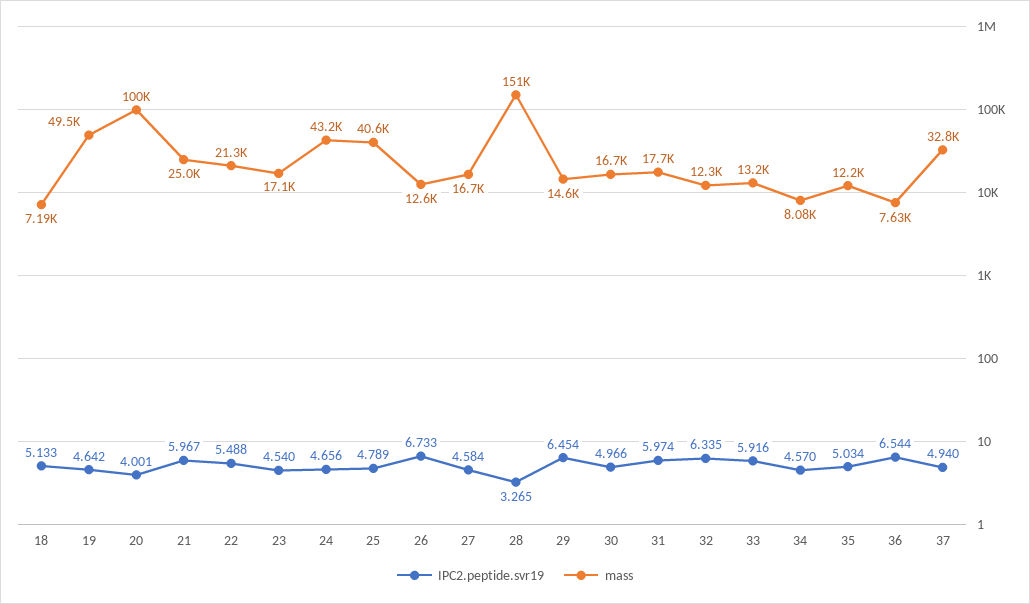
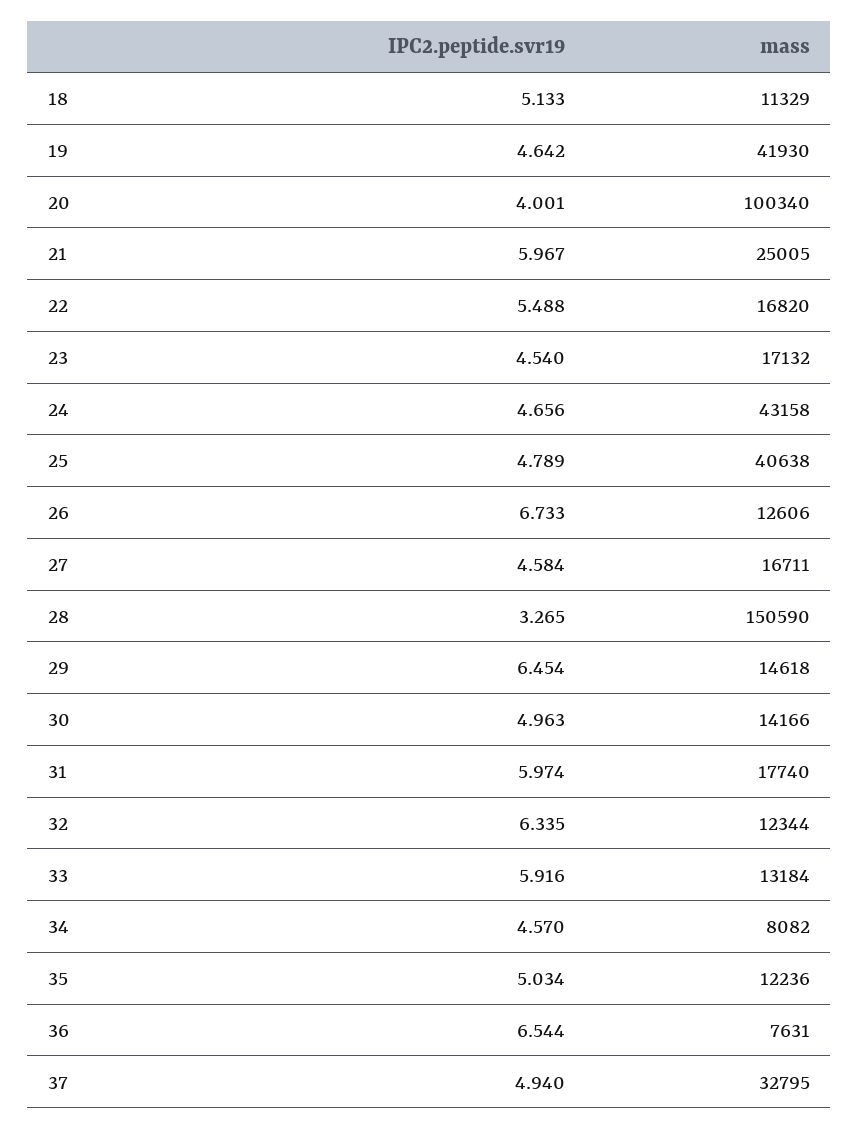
mass, 18: 7190 -> 11329
mass, 19: 49500 -> 41930
mass, 22: 21300 -> 16820
IPC2.peptide.svr19, 30: 4.966 -> 4.963
mass, 30: 16700 -> 14166

